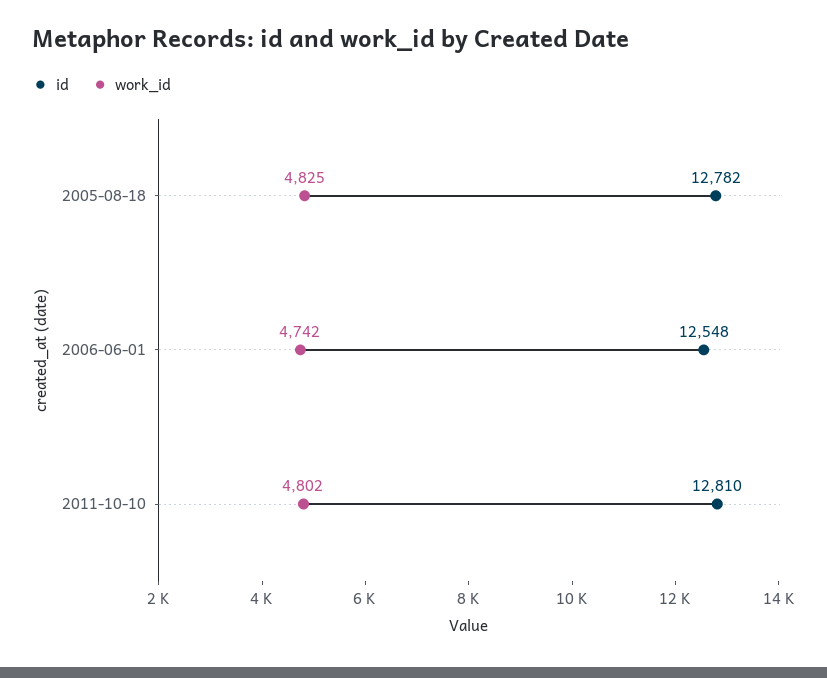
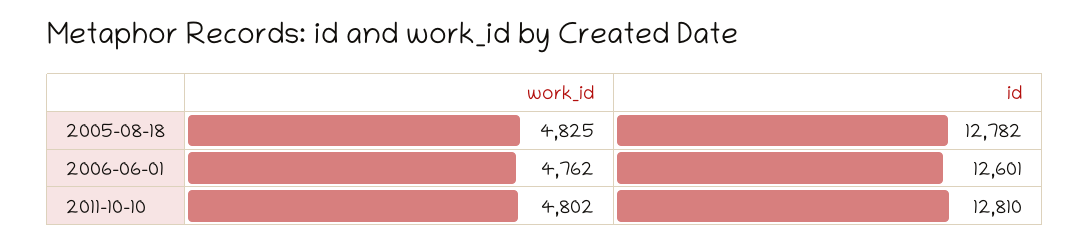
id, 2006-06-01: 12548 -> 12601
work_id, 2006-06-01: 4742 -> 4762

